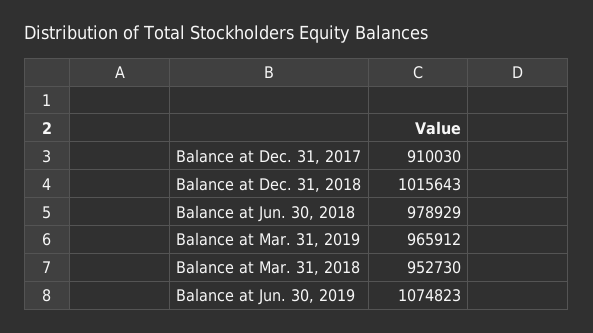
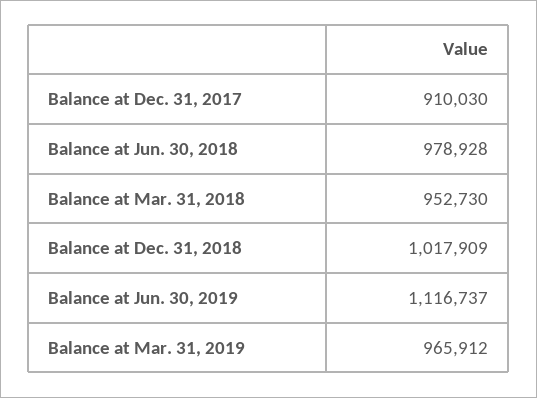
Balance at Dec. 31, 2018: 1015643 -> 1017909
Balance at Jun. 30, 2018: 978929 -> 978928
Balance at Jun. 30, 2019: 1074823 -> 1116737

